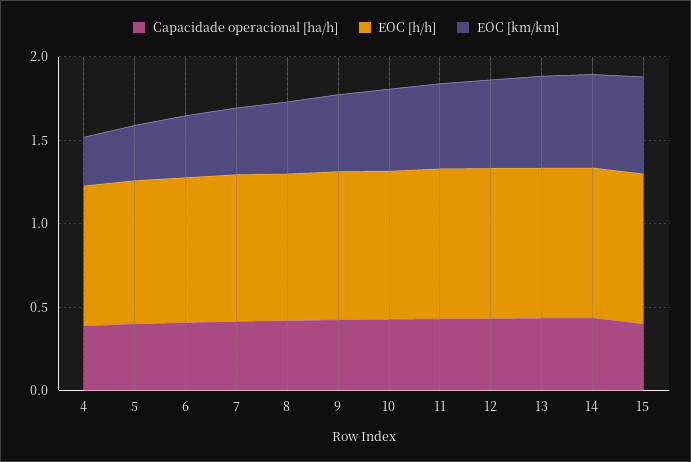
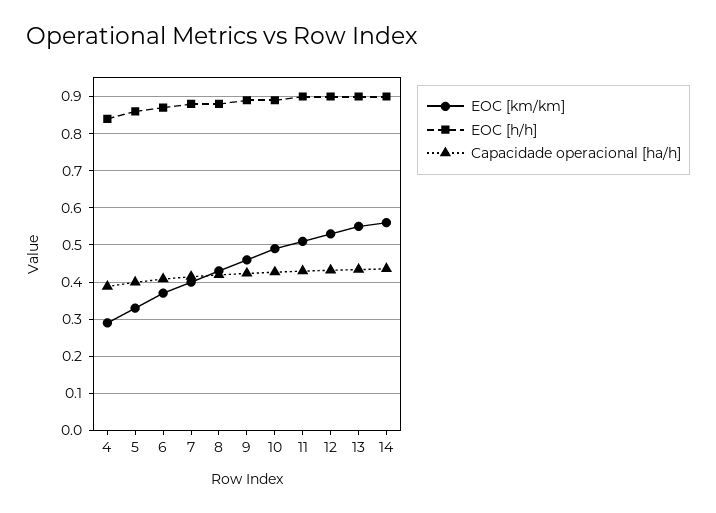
Capacidade operacional [ha/h], 15: 0.4 -> none
EOC [h/h], 15: 0.9 -> none
EOC [km/km], 15: 0.6 -> none

